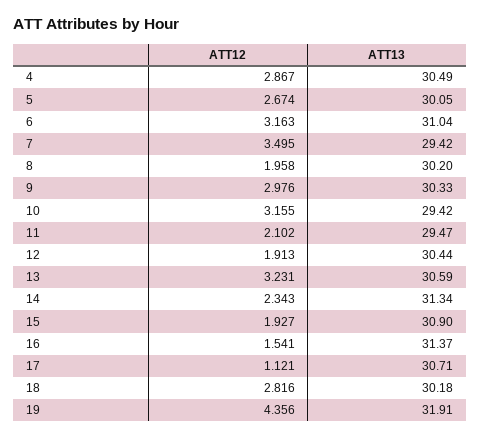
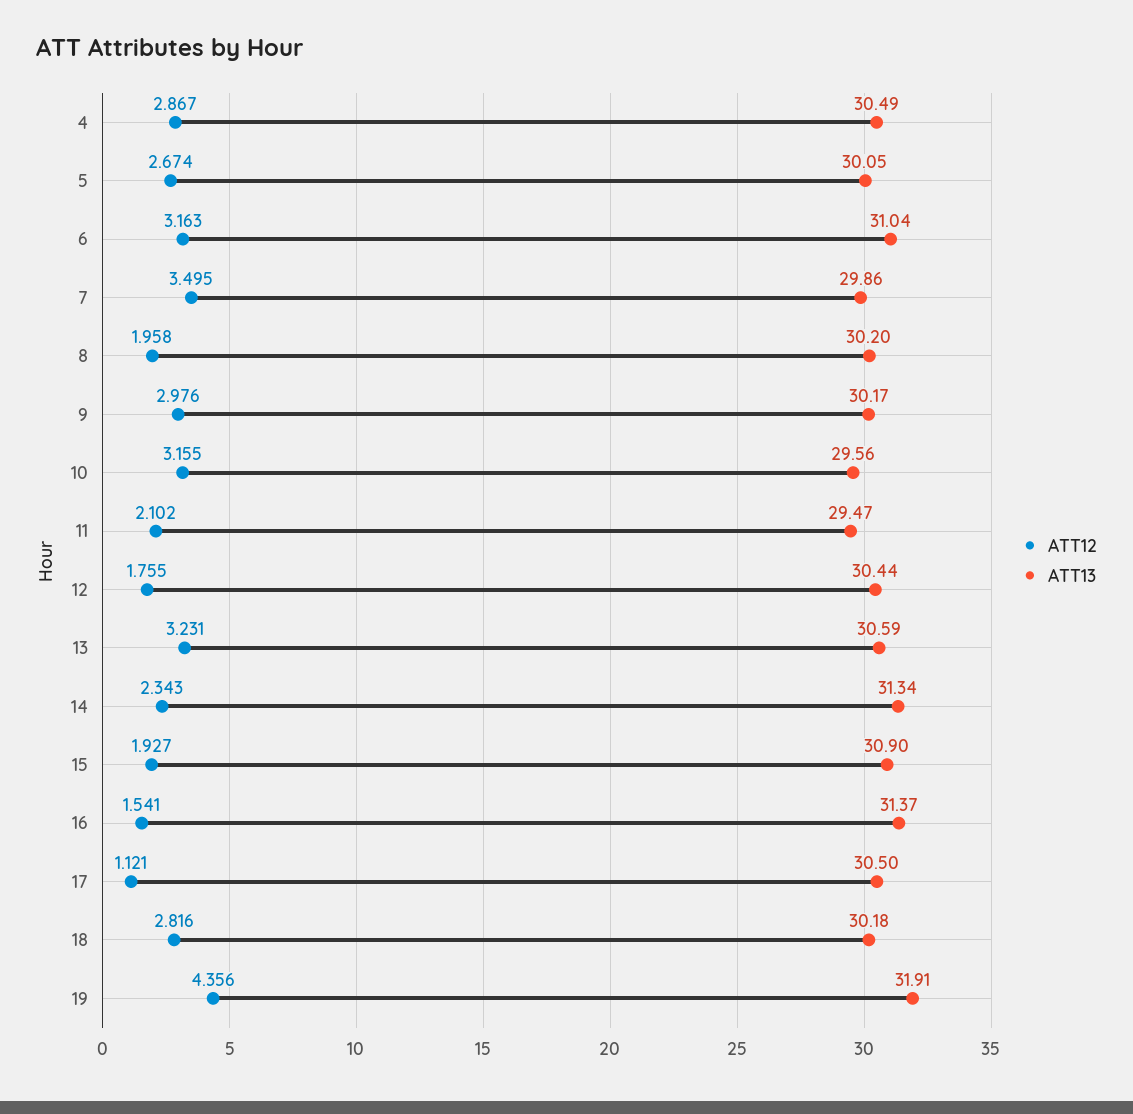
ATT13, 7: 29.42 -> 29.86
ATT13, 9: 30.33 -> 30.17
ATT13, 10: 29.42 -> 29.56
ATT12, 12: 1.913 -> 1.755
ATT13, 17: 30.71 -> 30.5

